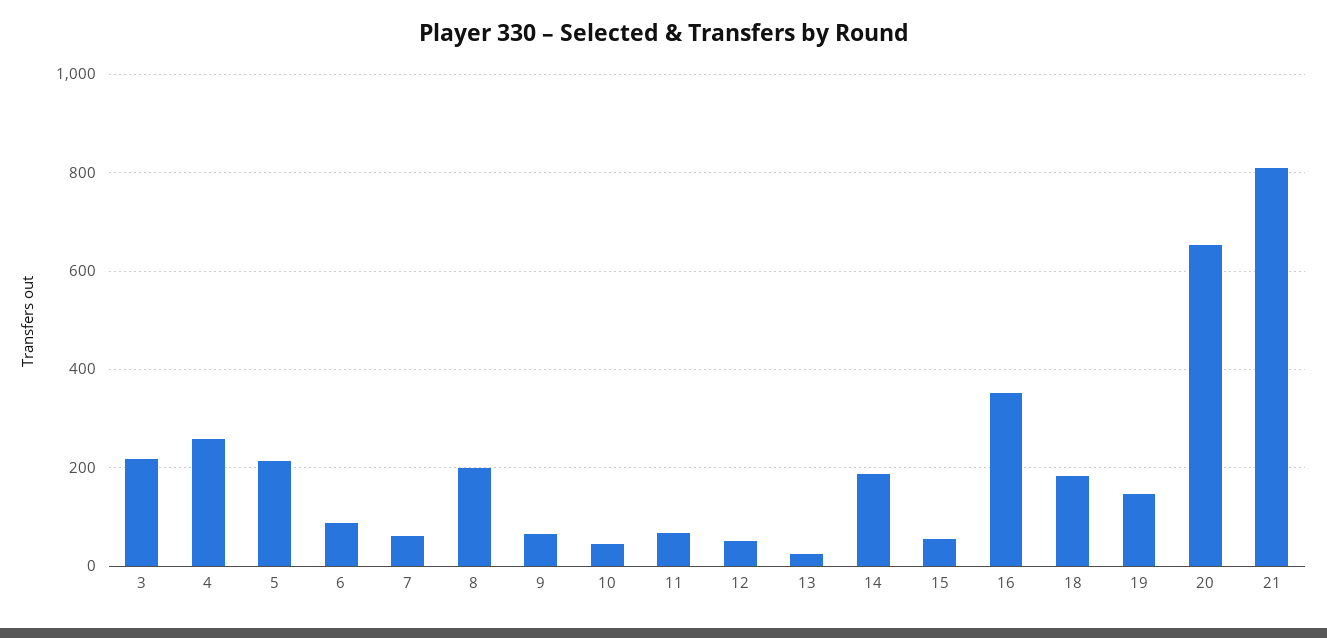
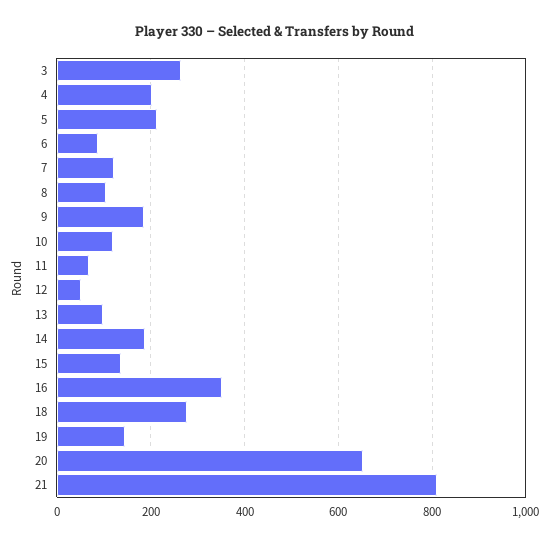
3: 220 -> 260
4: 260 -> 200
7: 60 -> 120
8: 200 -> 100
9: 60 -> 180
10: 40 -> 120
13: 20 -> 100
15: 60 -> 140
18: 180 -> 280

